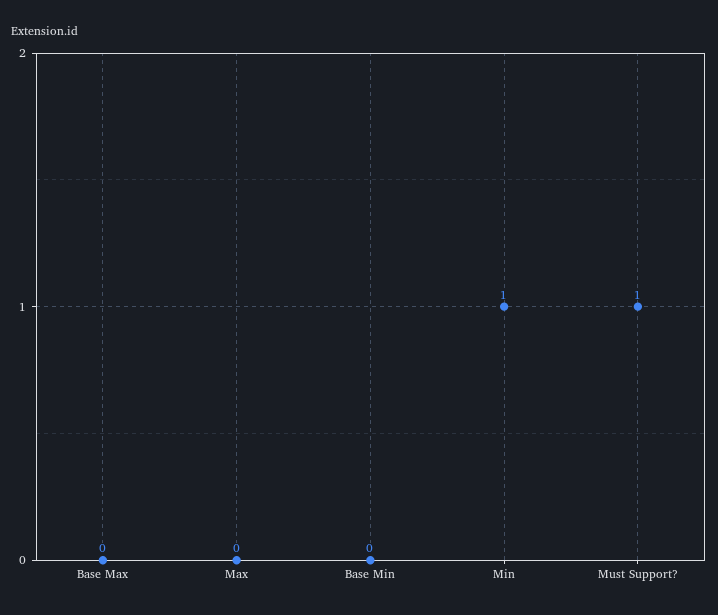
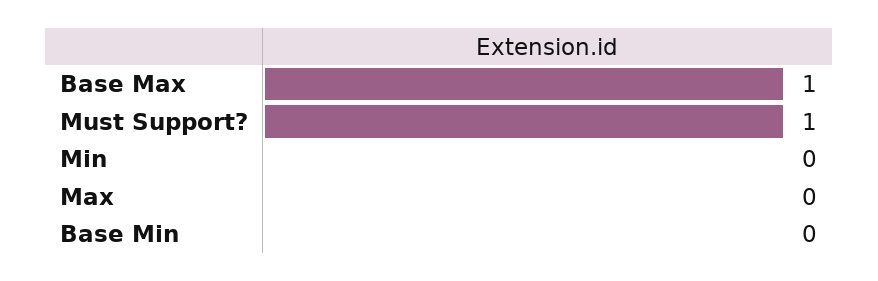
Base Max: 0 -> 1
Min: 1 -> 0

